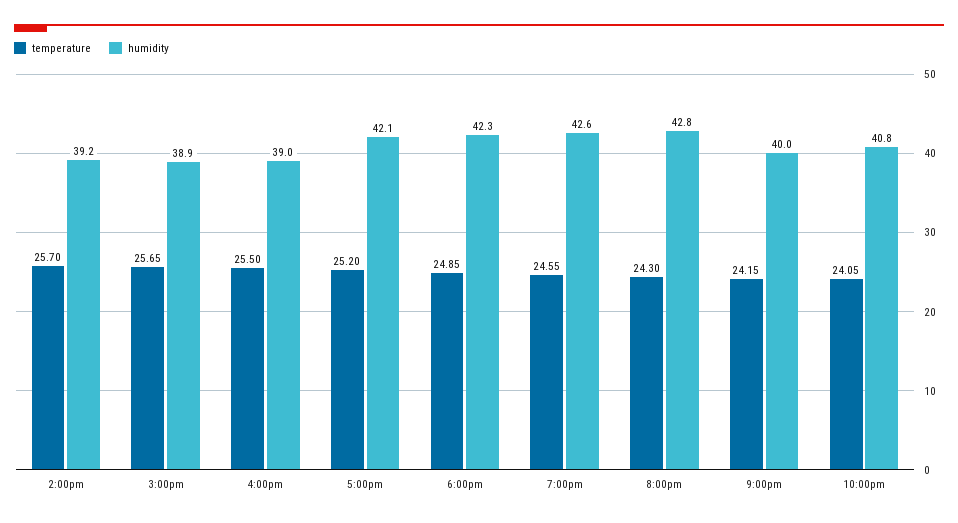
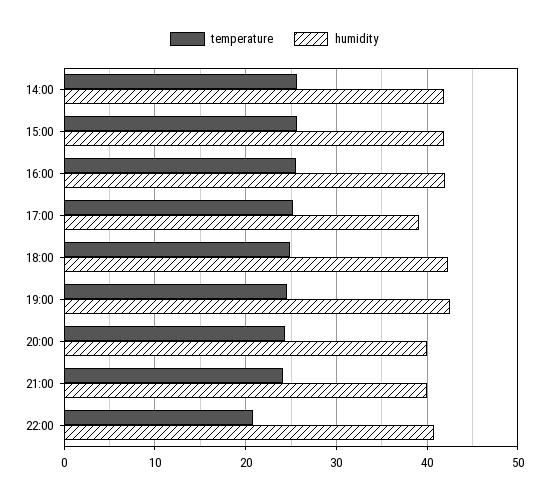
humidity, 2:00pm: 39.2 -> 42
humidity, 3:00pm: 38.9 -> 42
humidity, 4:00pm: 39 -> 42
humidity, 5:00pm: 42.1 -> 39
humidity, 8:00pm: 42.8 -> 40
temperature, 10:00pm: 24.05 -> 21

